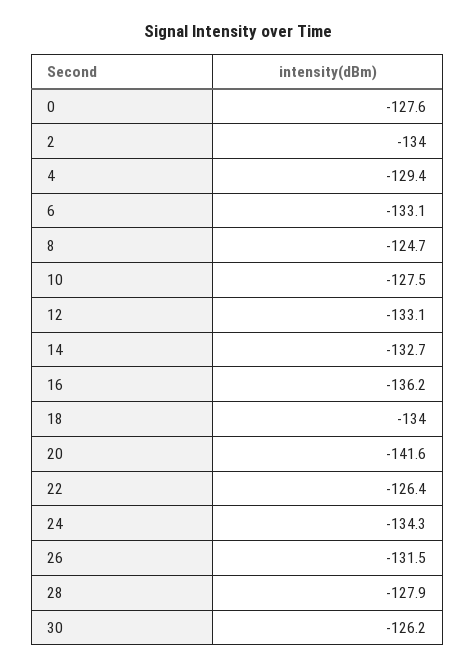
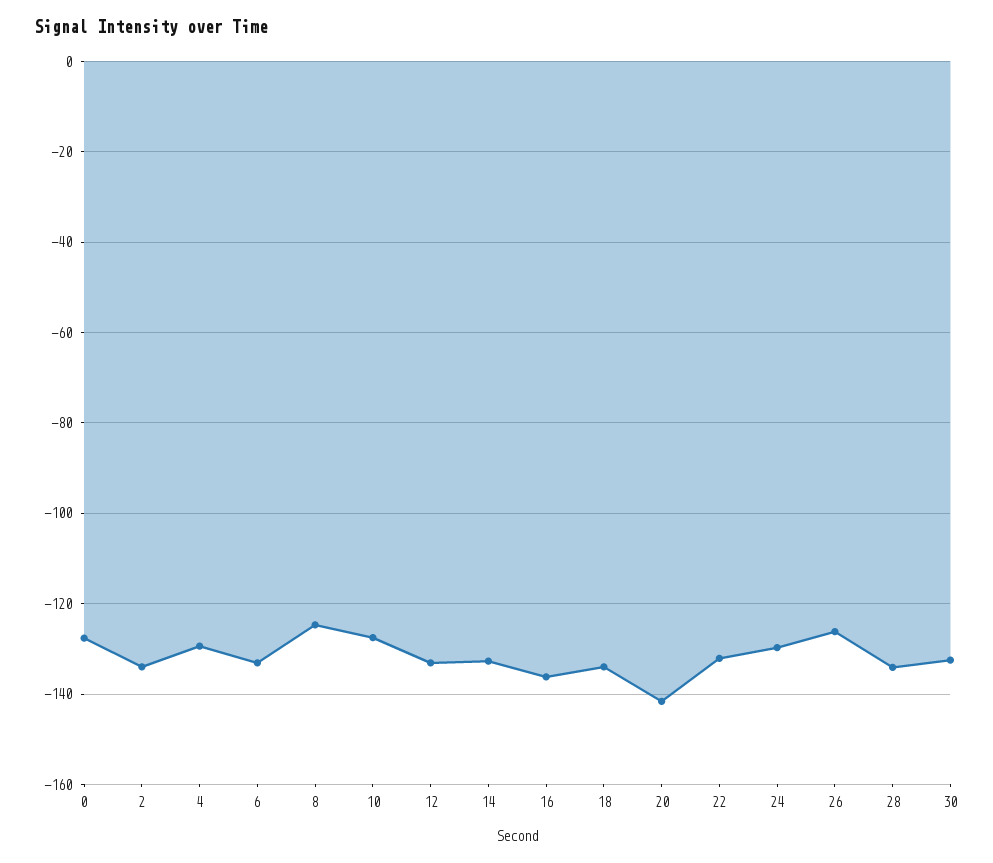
22: -126.4 -> -132
24: -134.3 -> -130
26: -131.5 -> -126
28: -127.9 -> -134
30: -126.2 -> -132

